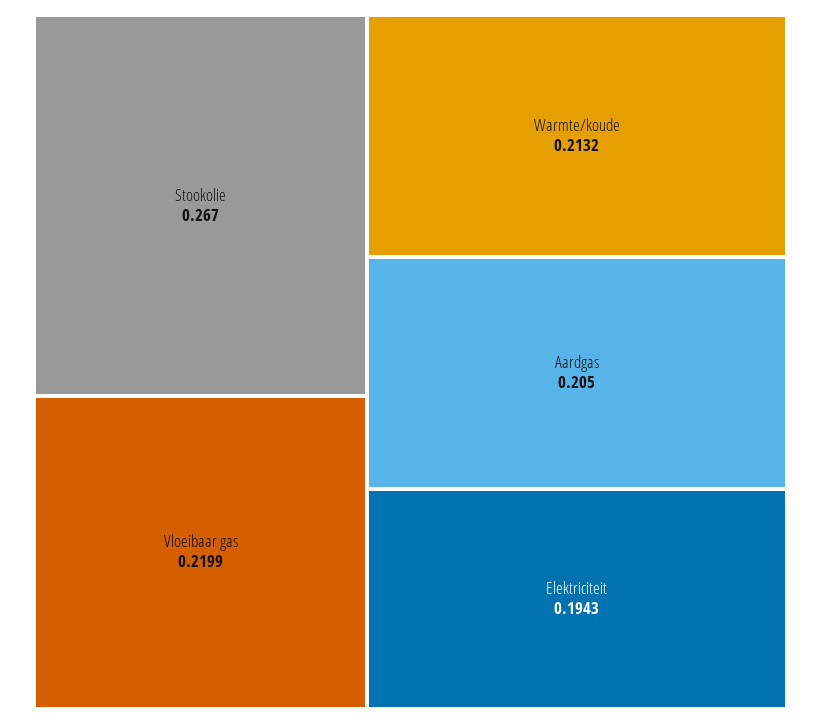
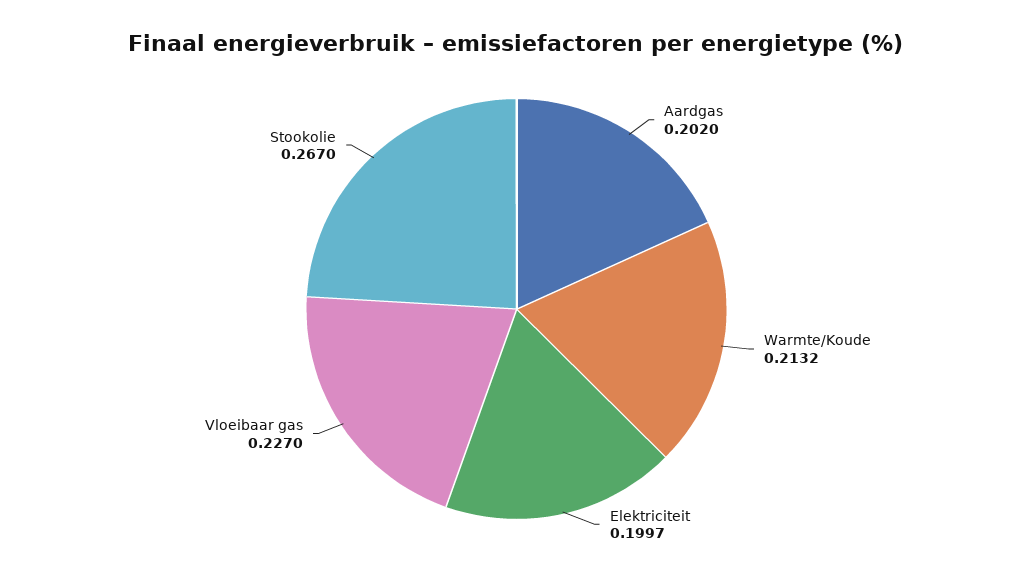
Vloeibaar gas: 0.2199 -> 0.227
Aardgas: 0.205 -> 0.202
Elektriciteit: 0.1943 -> 0.1997

